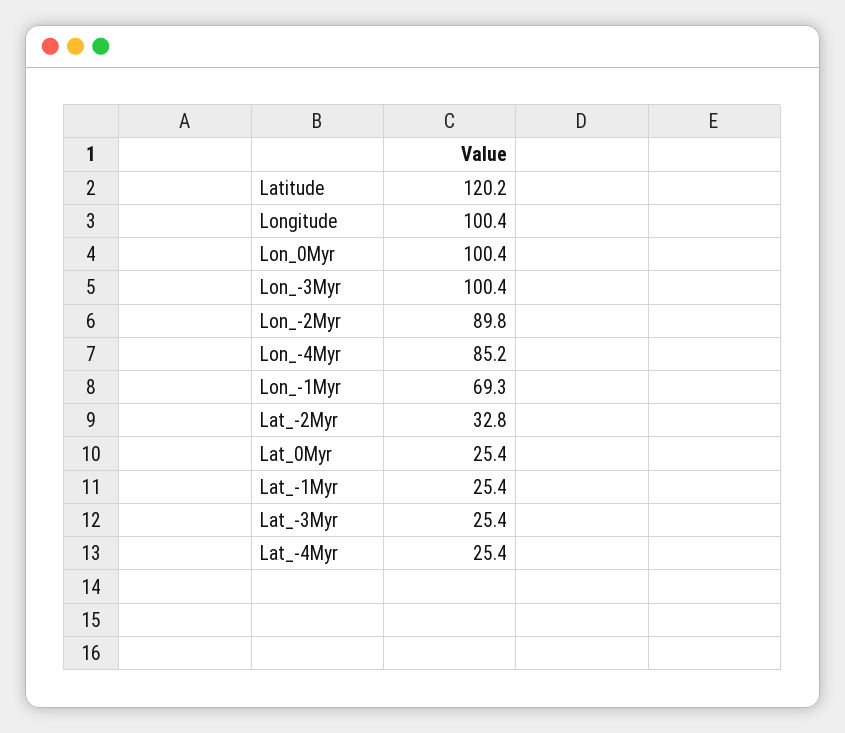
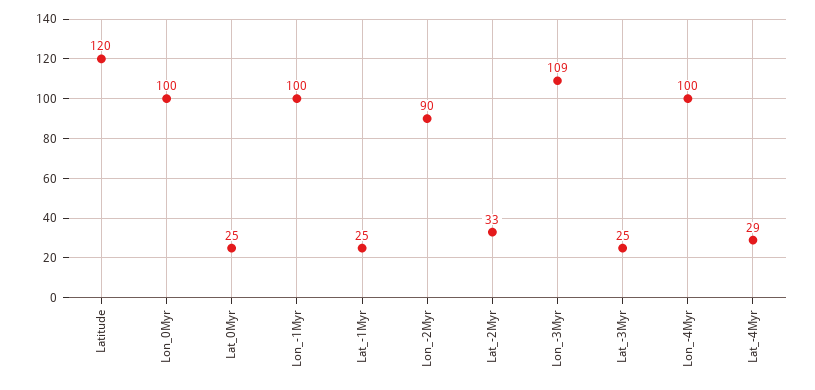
Longitude: 100.4 -> none
Lon_-3Myr: 100.4 -> 109
Lon_-4Myr: 85.2 -> 100
Lon_-1Myr: 69.3 -> 100
Lat_-4Myr: 25.4 -> 29

